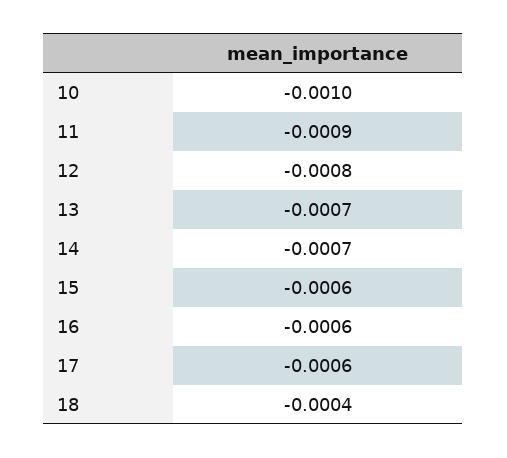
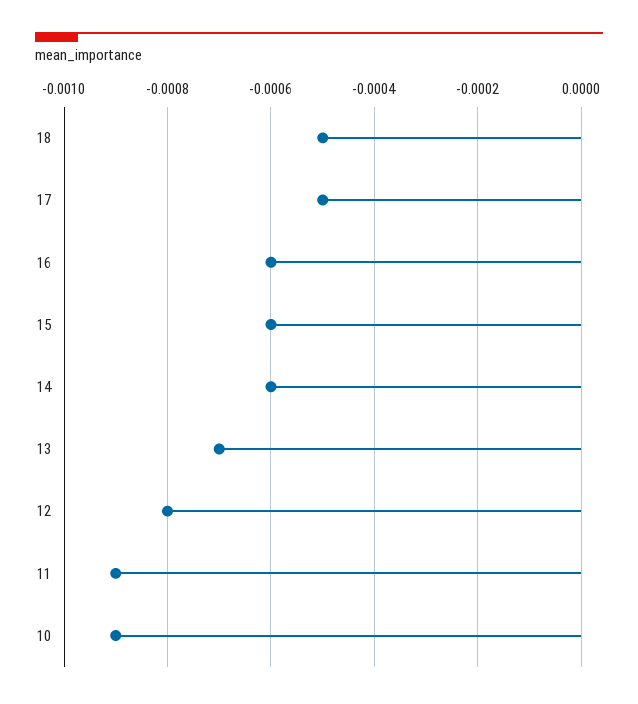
10: -0.001 -> -0.0009
14: -0.0007 -> -0.0006
17: -0.0006 -> -0.0005
18: -0.0004 -> -0.0005

